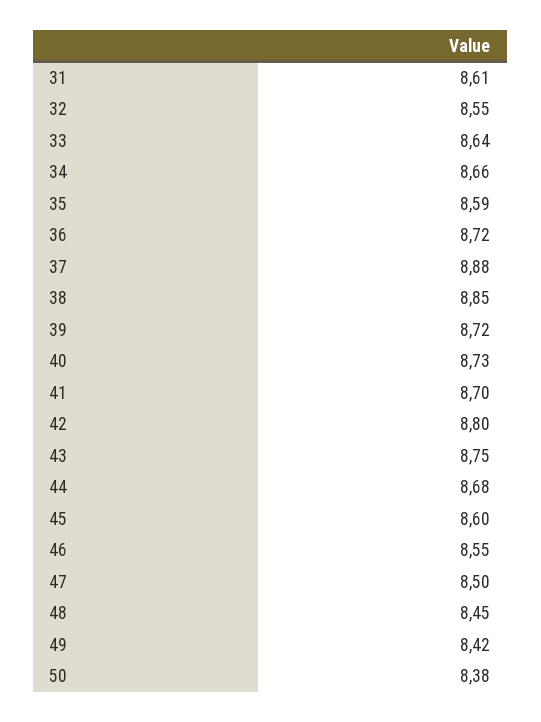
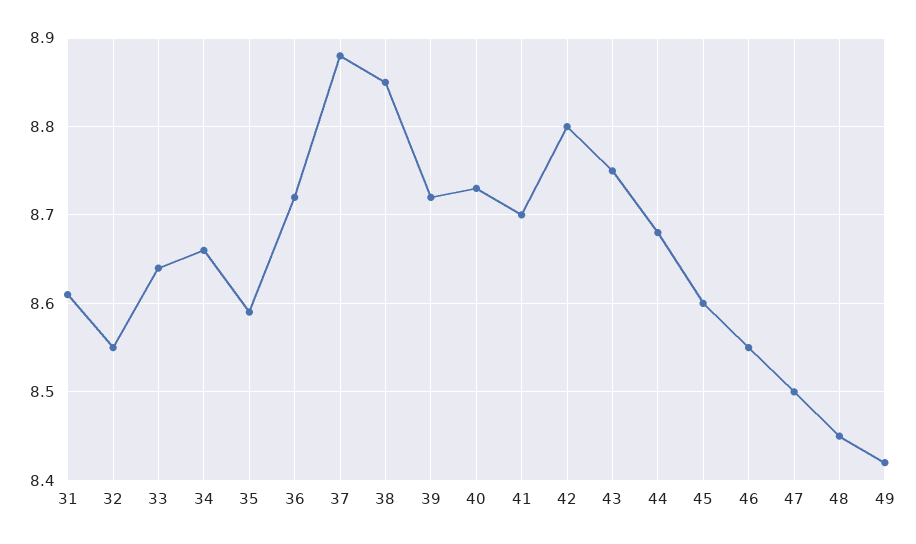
50: 8.38 -> none

